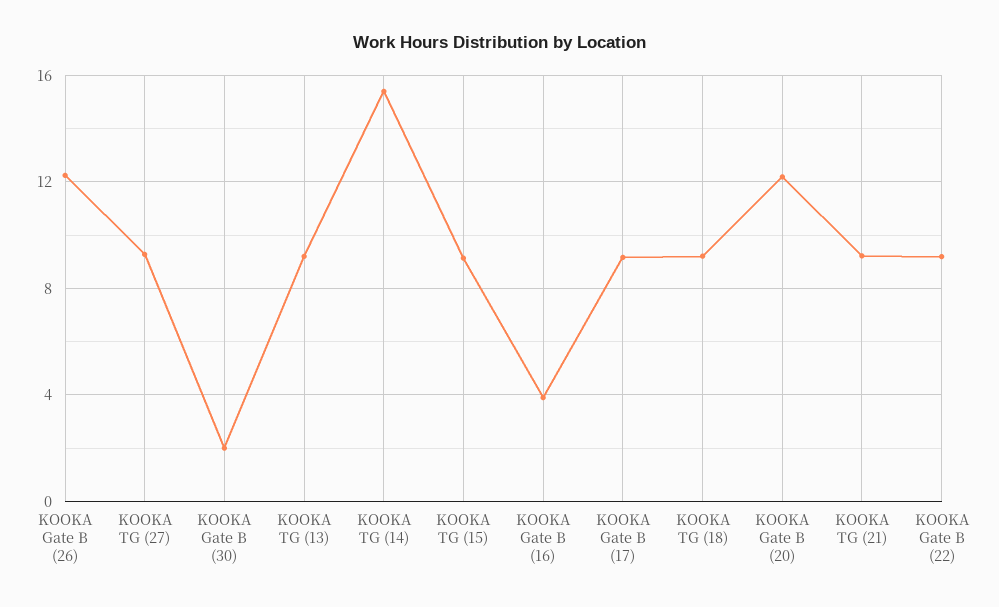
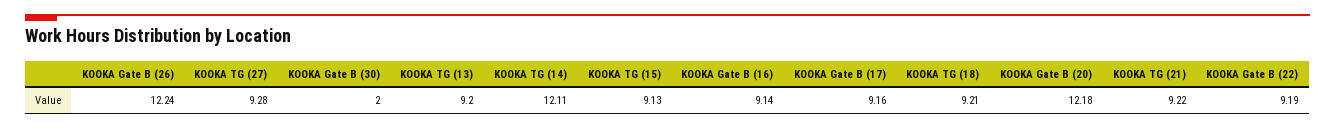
KOOKA TG (14): 15.5 -> 12.11
KOOKA Gate B (16): 4 -> 9.14

